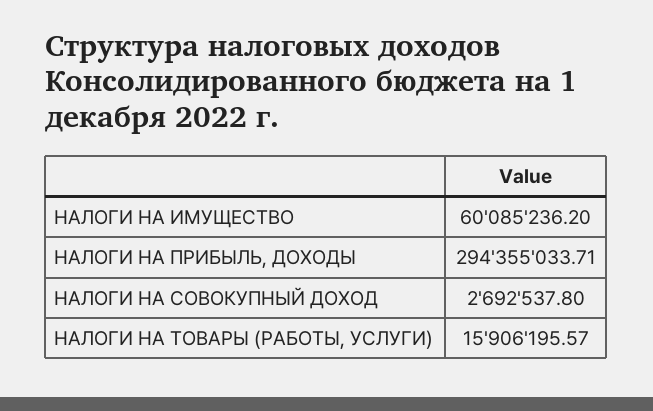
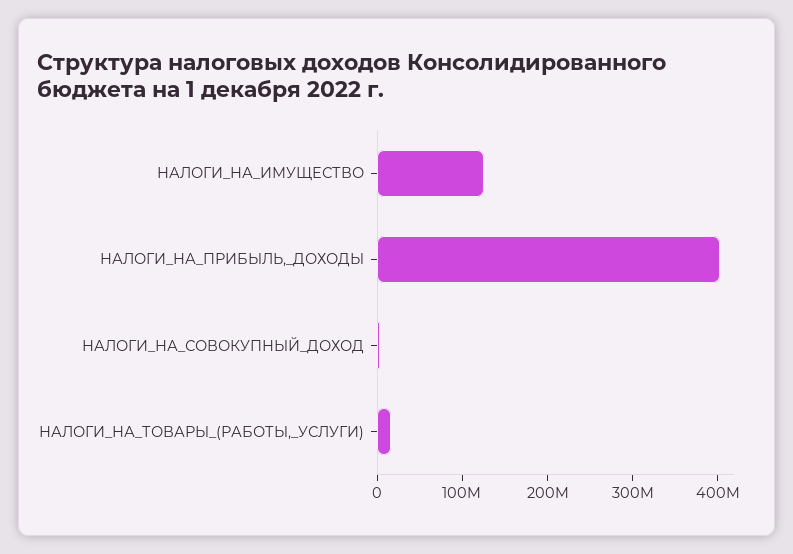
НАЛОГИ НА ИМУЩЕСТВО: 60085236.2 -> 120000000
НАЛОГИ НА ПРИБЫЛЬ, ДОХОДЫ: 294355033.71 -> 400000000

